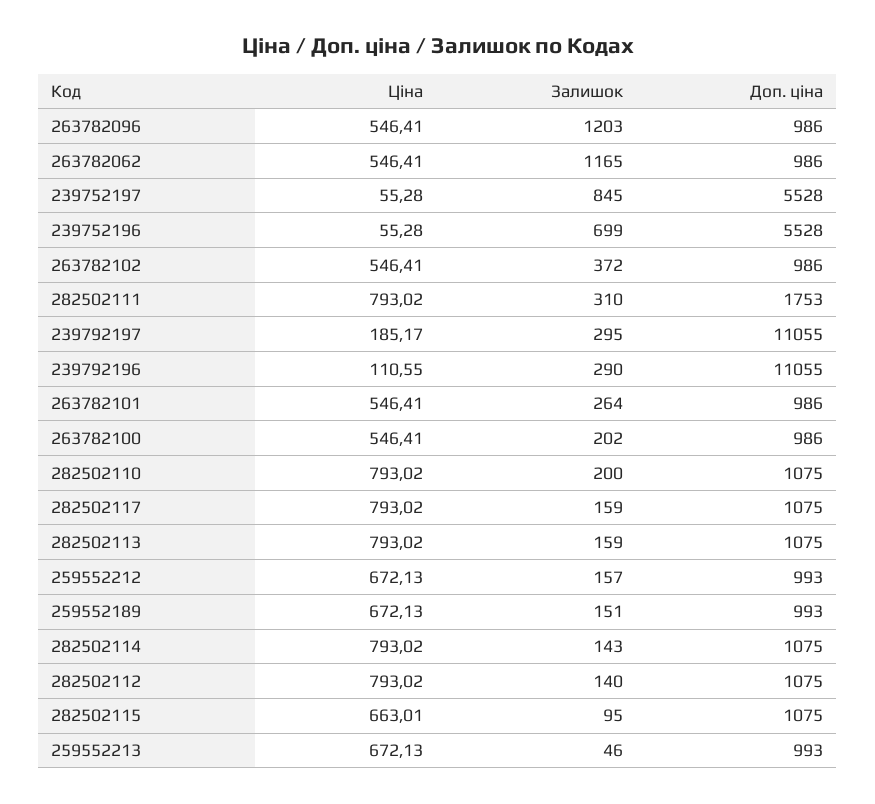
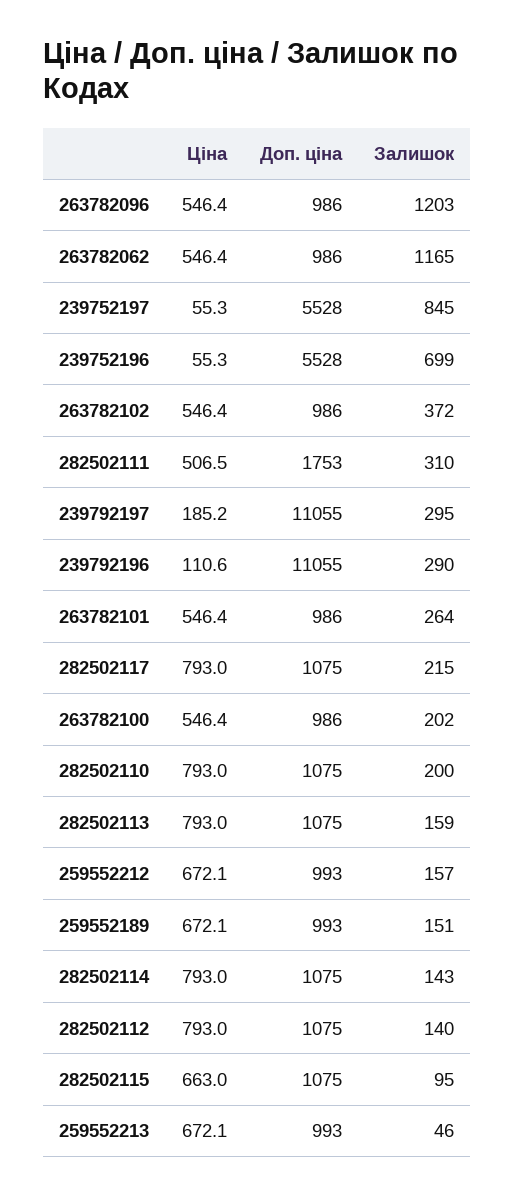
Ціна, 282502111: 793.02 -> 506.5
Залишок, 282502117: 159 -> 215

